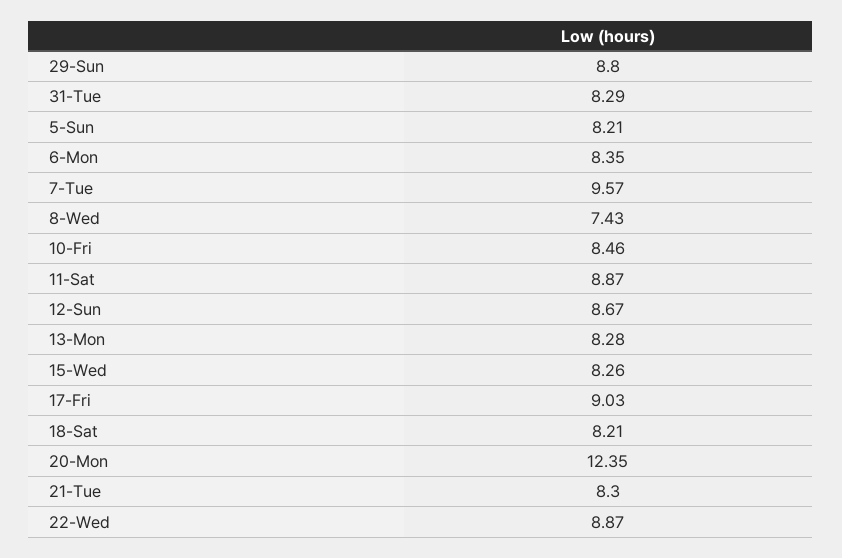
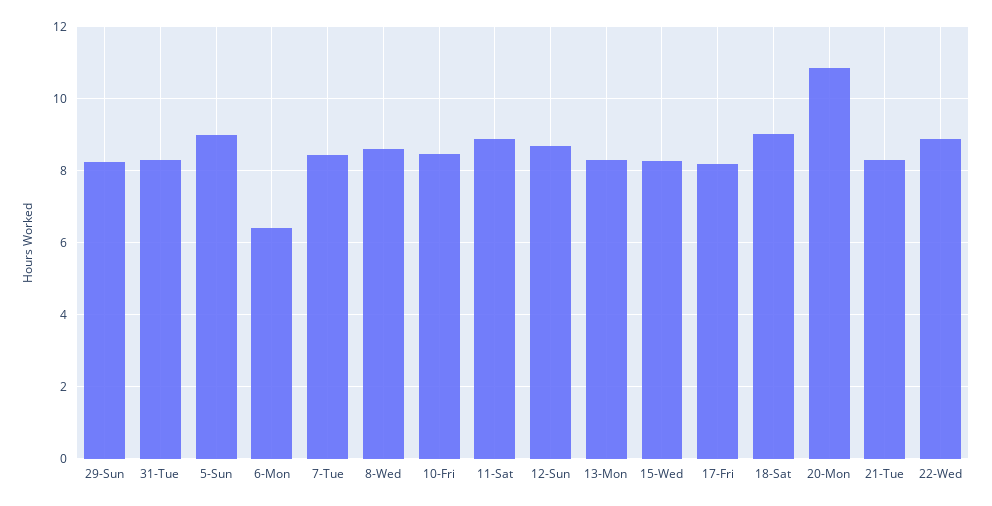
29-Sun: 8.8 -> 8.2
5-Sun: 8.21 -> 9
6-Mon: 8.35 -> 6.4
7-Tue: 9.57 -> 8.4
8-Wed: 7.43 -> 8.6
17-Fri: 9.03 -> 8.2
18-Sat: 8.21 -> 9
20-Mon: 12.35 -> 10.8

